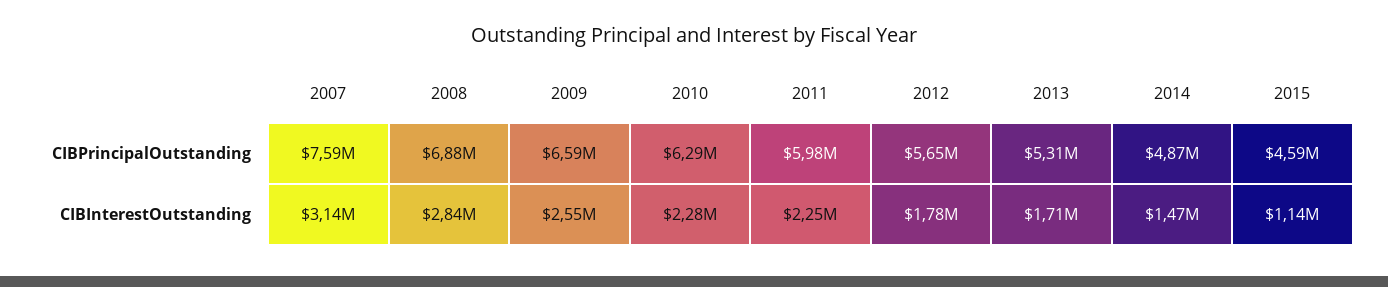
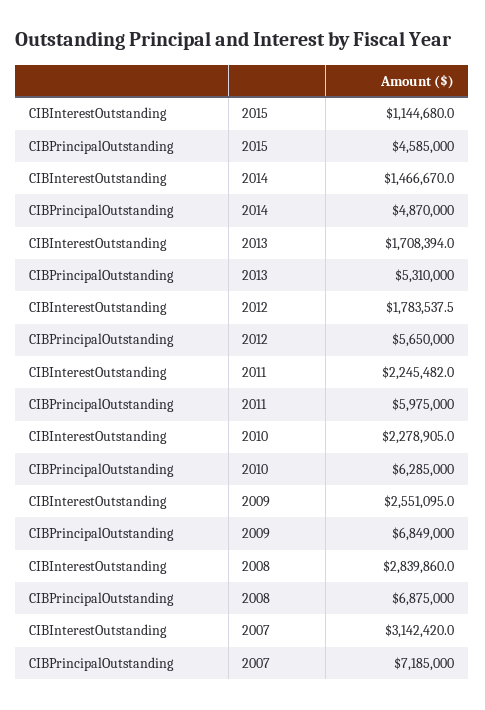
2007, CIBPrincipalOutstanding: 7590000 -> 7185000
2009, CIBPrincipalOutstanding: 6590000 -> 6849000

